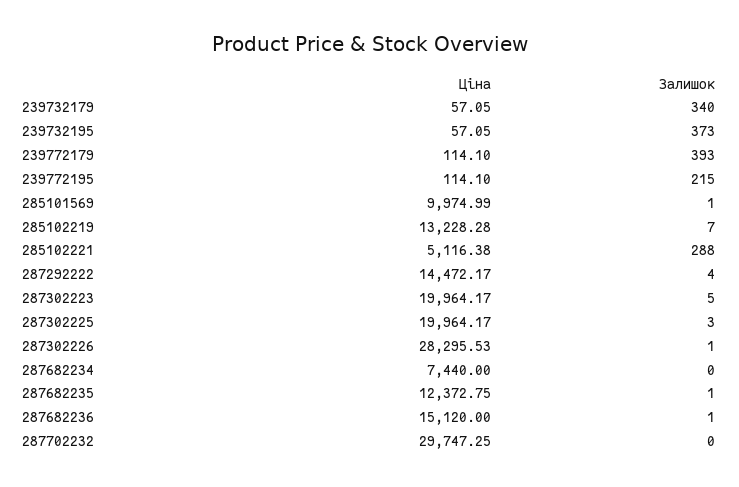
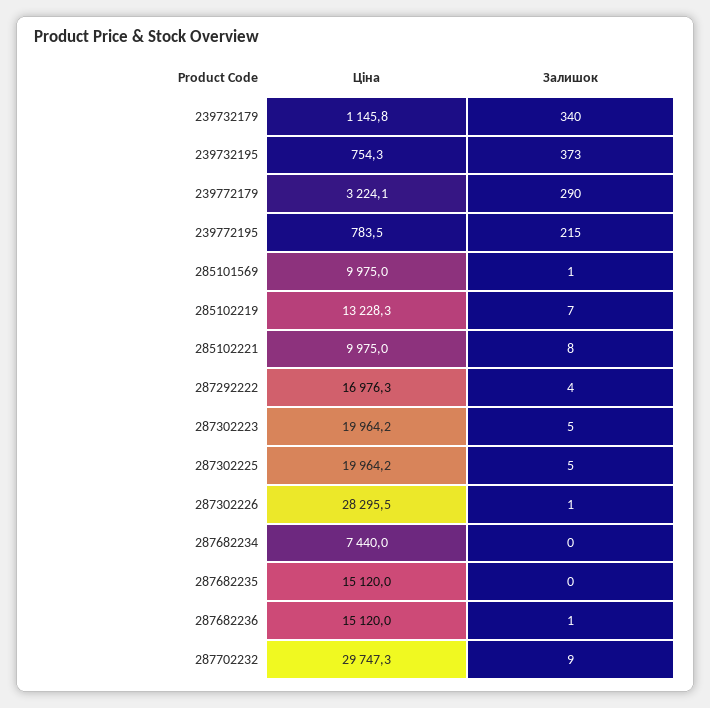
Ціна, 239732179: 57.05 -> 1145.8
Ціна, 239732195: 57.05 -> 754.3
Ціна, 239772179: 114.1 -> 3224.1
Залишок, 239772179: 393 -> 290
Ціна, 239772195: 114.1 -> 783.5
Ціна, 285102221: 5116.38 -> 9975
Залишок, 285102221: 288 -> 8
Ціна, 287292222: 14472.17 -> 16976.3
Залишок, 287302225: 3 -> 5
Ціна, 287682235: 12372.75 -> 15120
Залишок, 287682235: 1 -> 0
Залишок, 287702232: 0 -> 9

